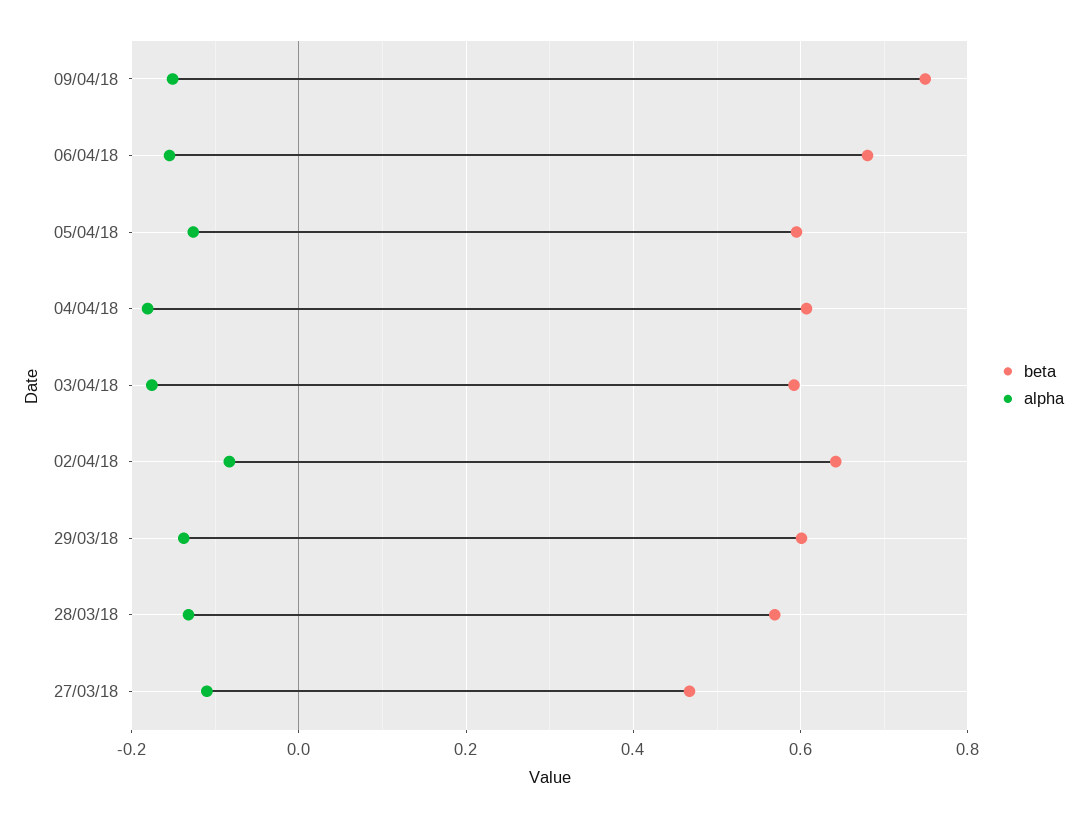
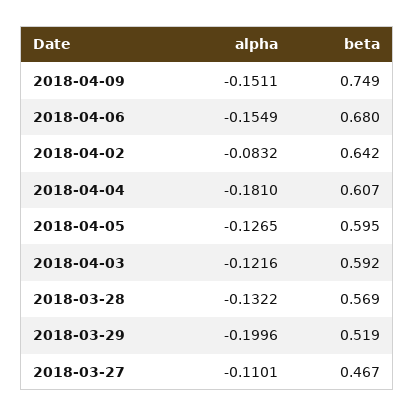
alpha, 03/04/18: -0.18 -> -0.1216
beta, 29/03/18: 0.6 -> 0.519
alpha, 29/03/18: -0.14 -> -0.1996

